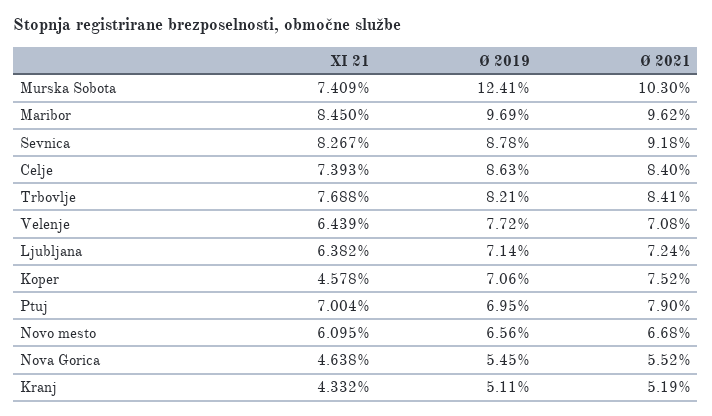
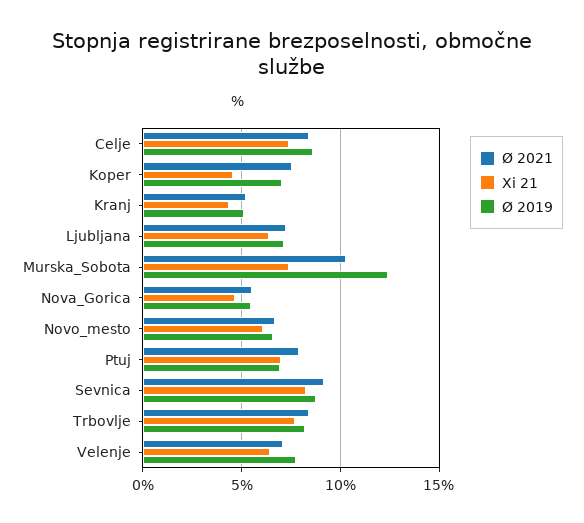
XI 21, Maribor: 8.45 -> none
Ø 2019, Maribor: 9.69 -> none
Ø 2021, Maribor: 9.62 -> none

